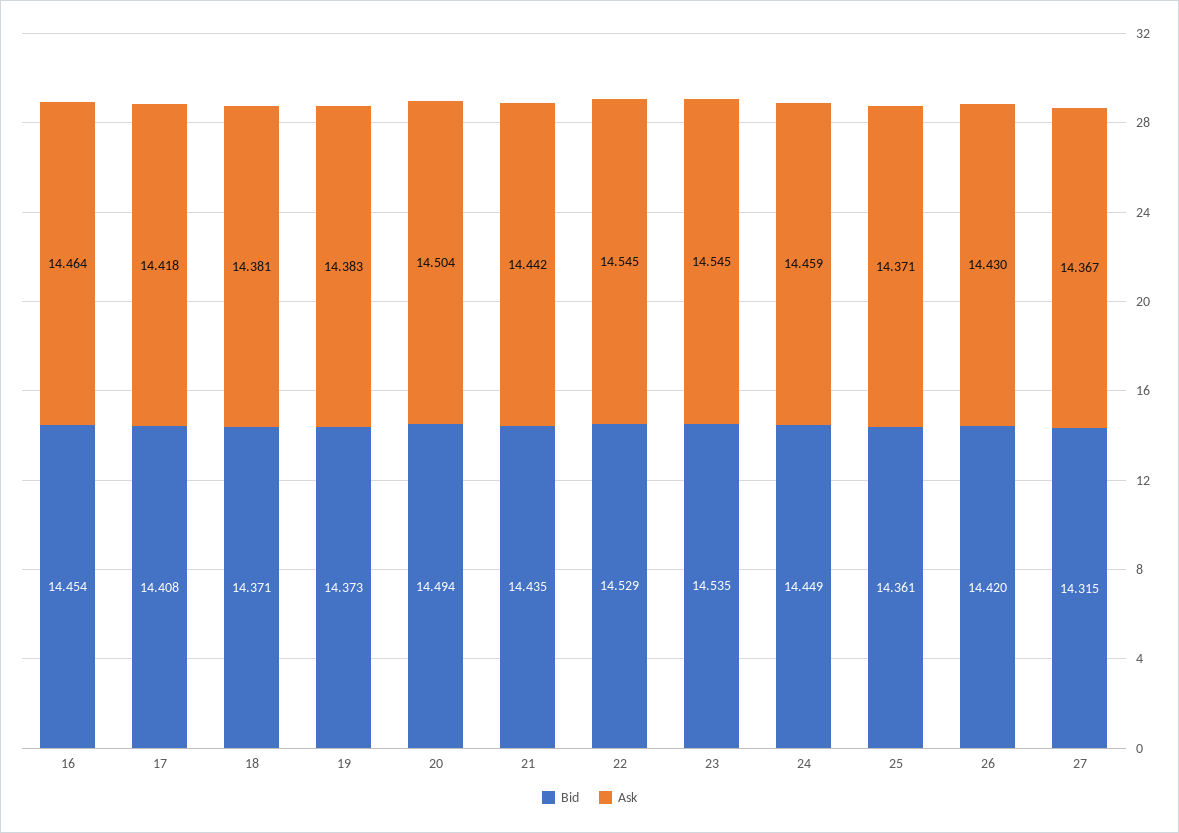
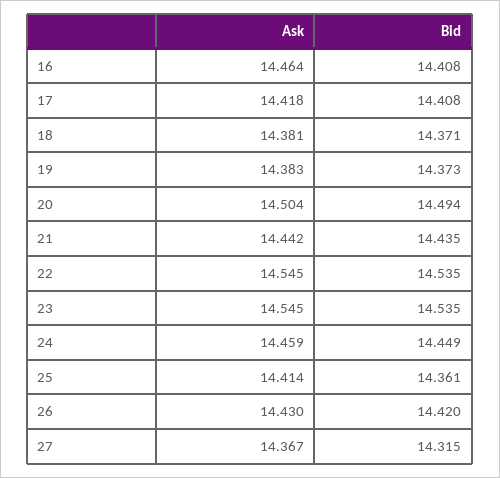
Bid, 16: 14.454 -> 14.408
Bid, 22: 14.529 -> 14.535
Ask, 25: 14.371 -> 14.414

